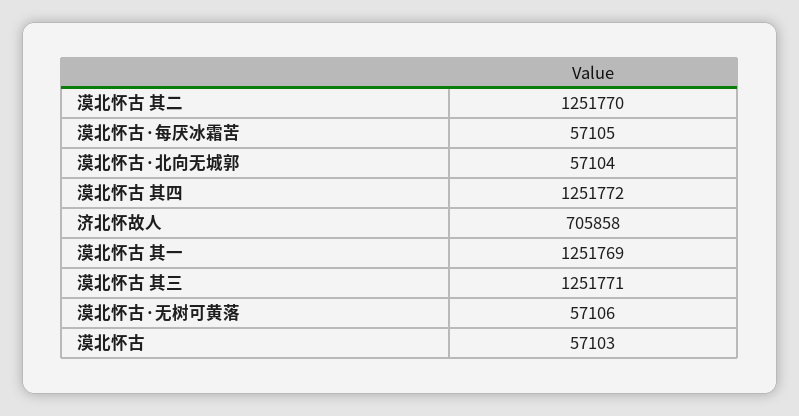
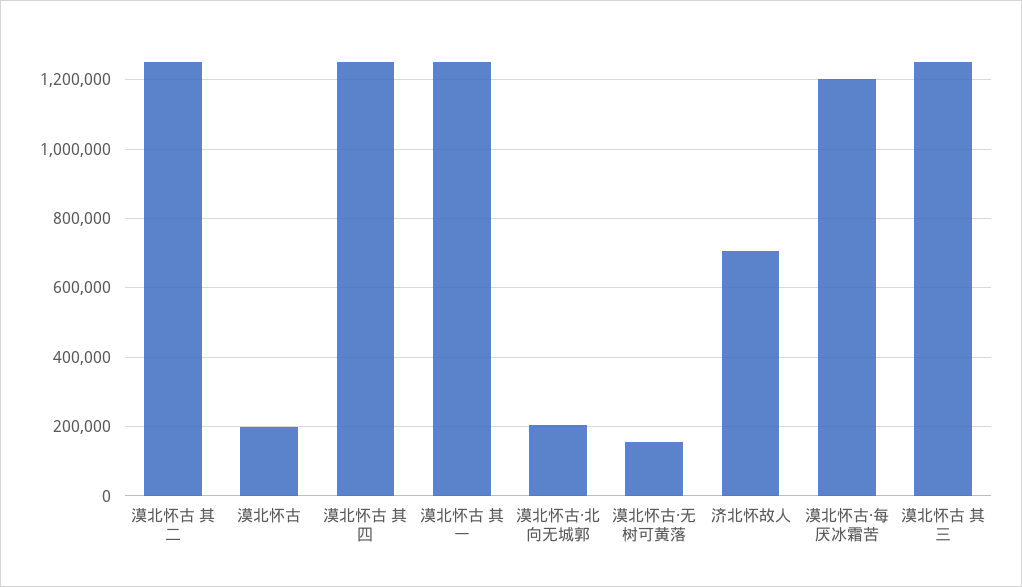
漠北怀古·每厌冰霜苦: 57105 -> 1200000
漠北怀古·北向无城郭: 57104 -> 200000
漠北怀古·无树可黄落: 57106 -> 160000
漠北怀古: 57103 -> 200000

